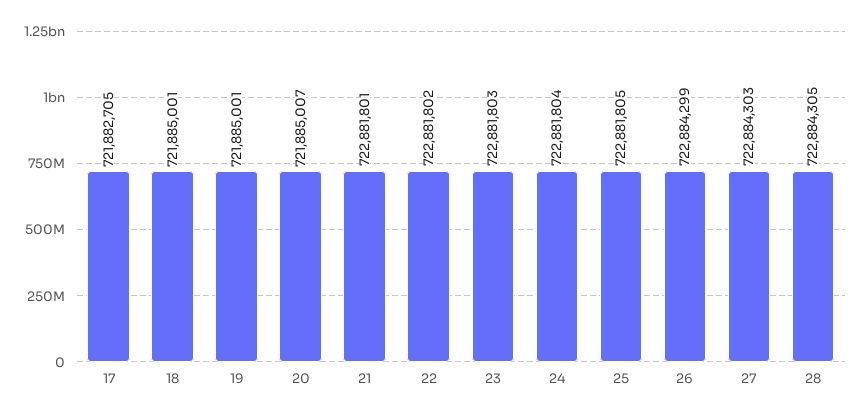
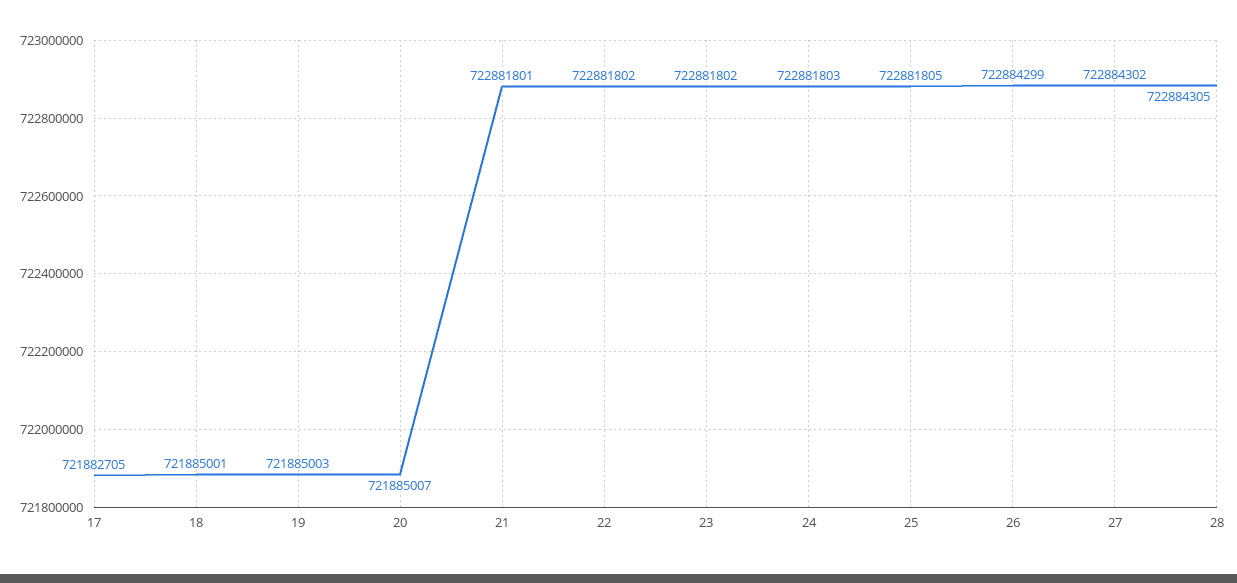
19: 721885001 -> 721885003
23: 722881803 -> 722881802
24: 722881804 -> 722881803
27: 722884303 -> 722884302

